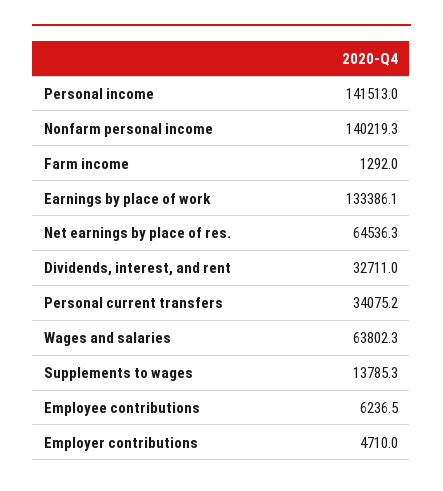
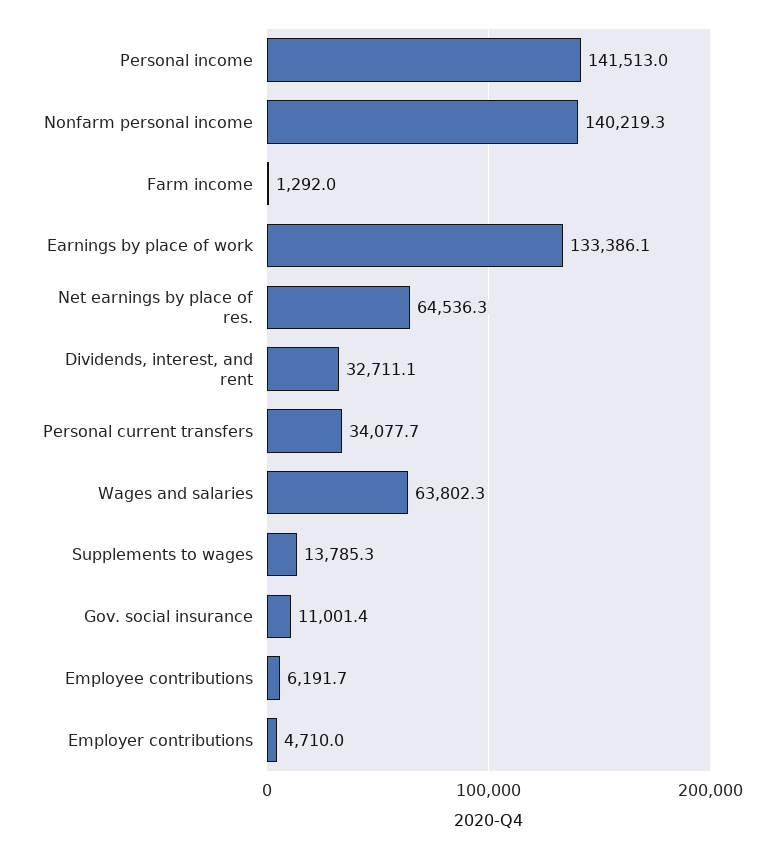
Dividends, interest, and rent: 32711 -> 32711.1
Personal current transfers: 34075.2 -> 34077.7
Employee contributions: 6236.5 -> 6191.7
Gov. social insurance: none -> 11001.4

